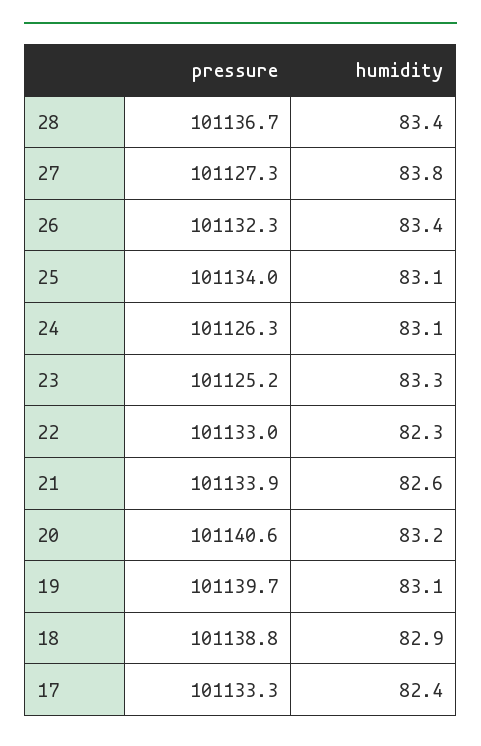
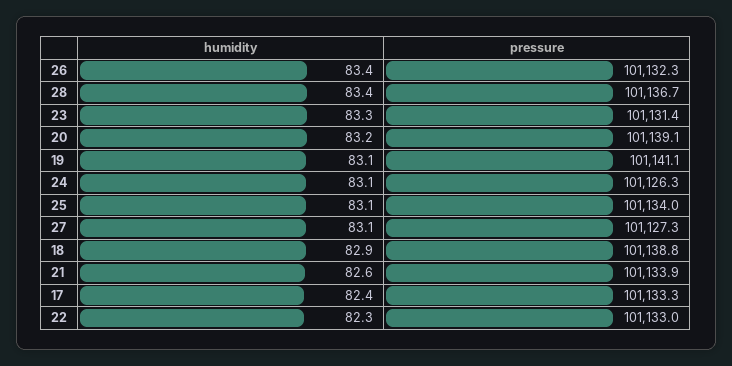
humidity, 27: 83.8 -> 83.1
pressure, 23: 101125.2 -> 101131.4
pressure, 20: 101140.6 -> 101139.1
pressure, 19: 101139.7 -> 101141.1

